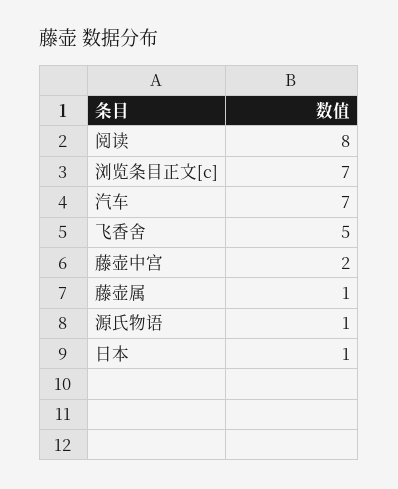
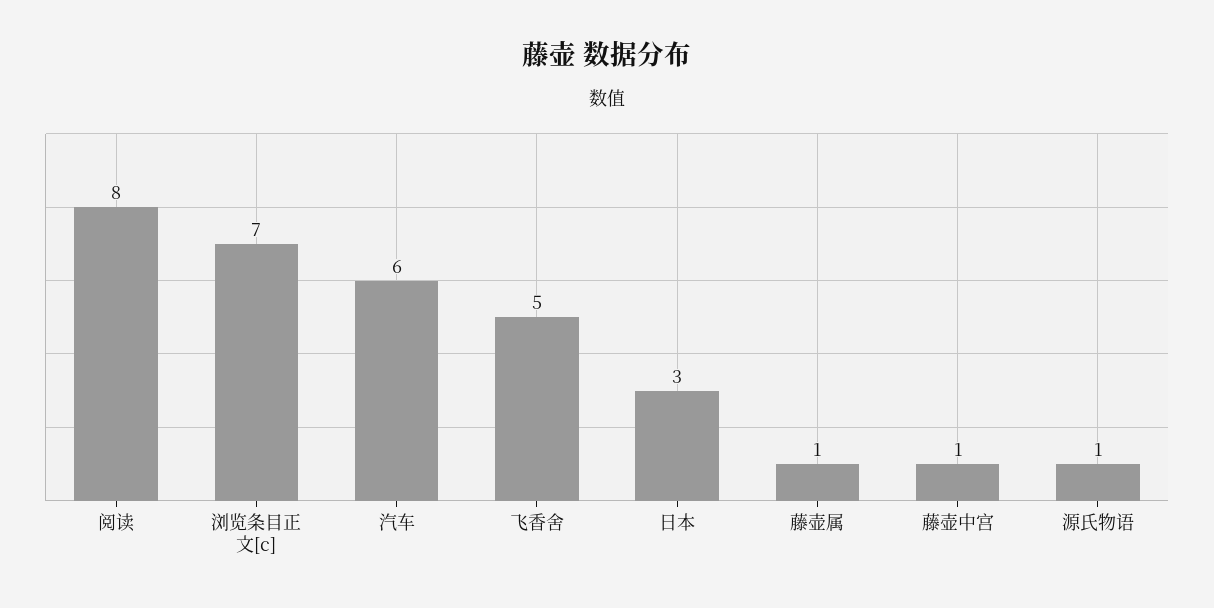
汽车: 7 -> 6
藤壶中宫: 2 -> 1
日本: 1 -> 3

